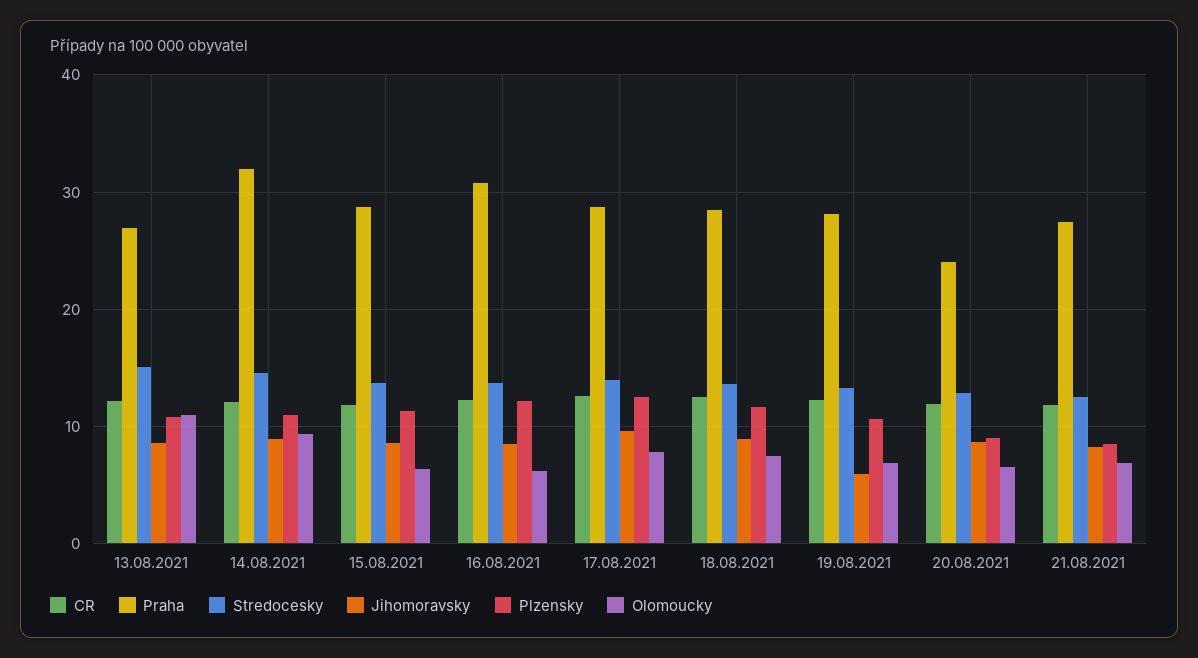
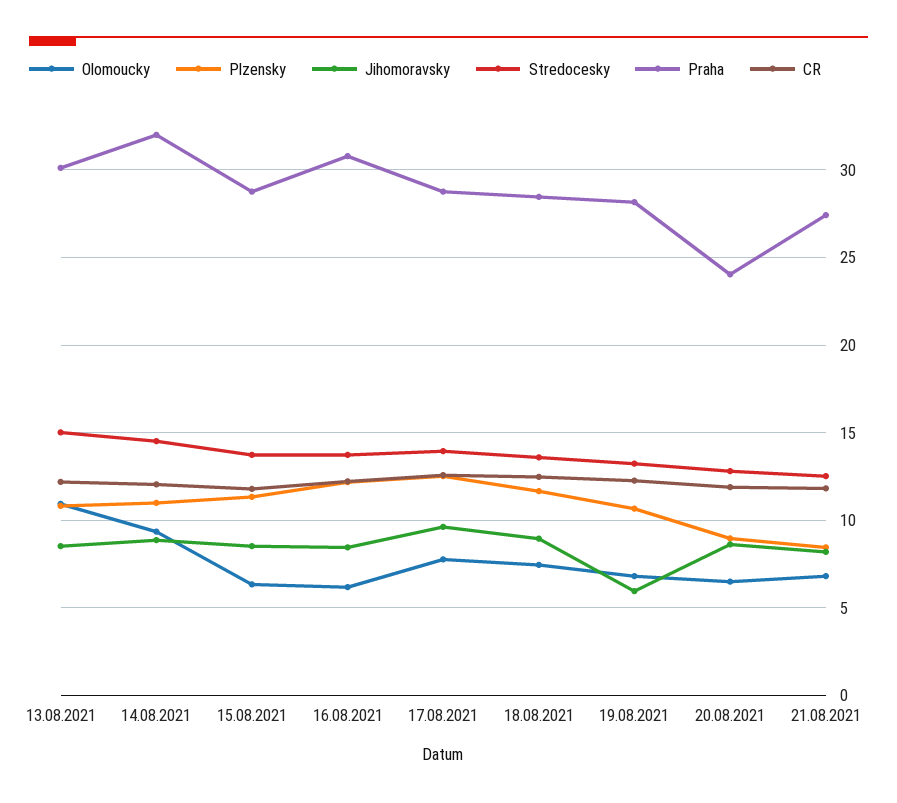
Praha, 13.08.2021: 27 -> 30

